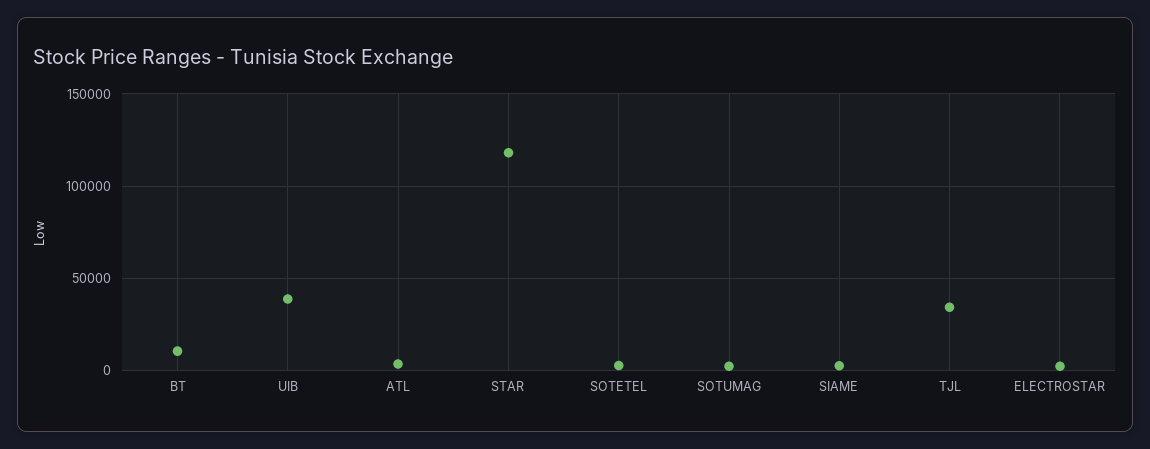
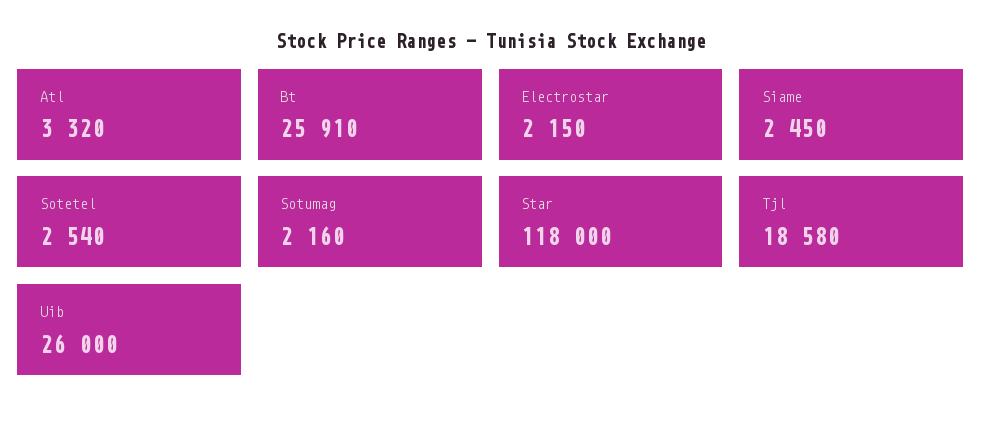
BT: 10000 -> 25910
UIB: 40000 -> 26000
TJL: 35000 -> 18580

